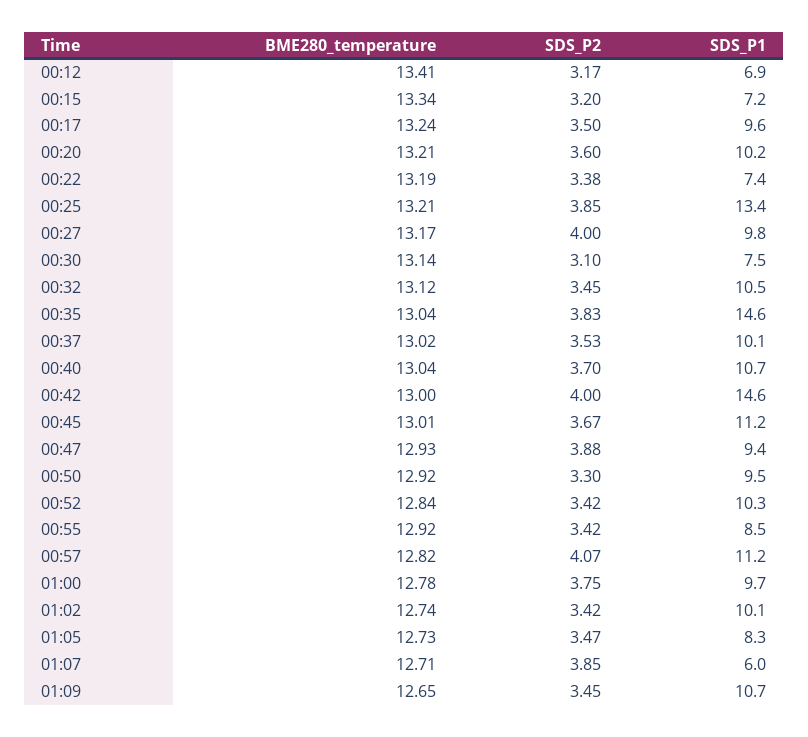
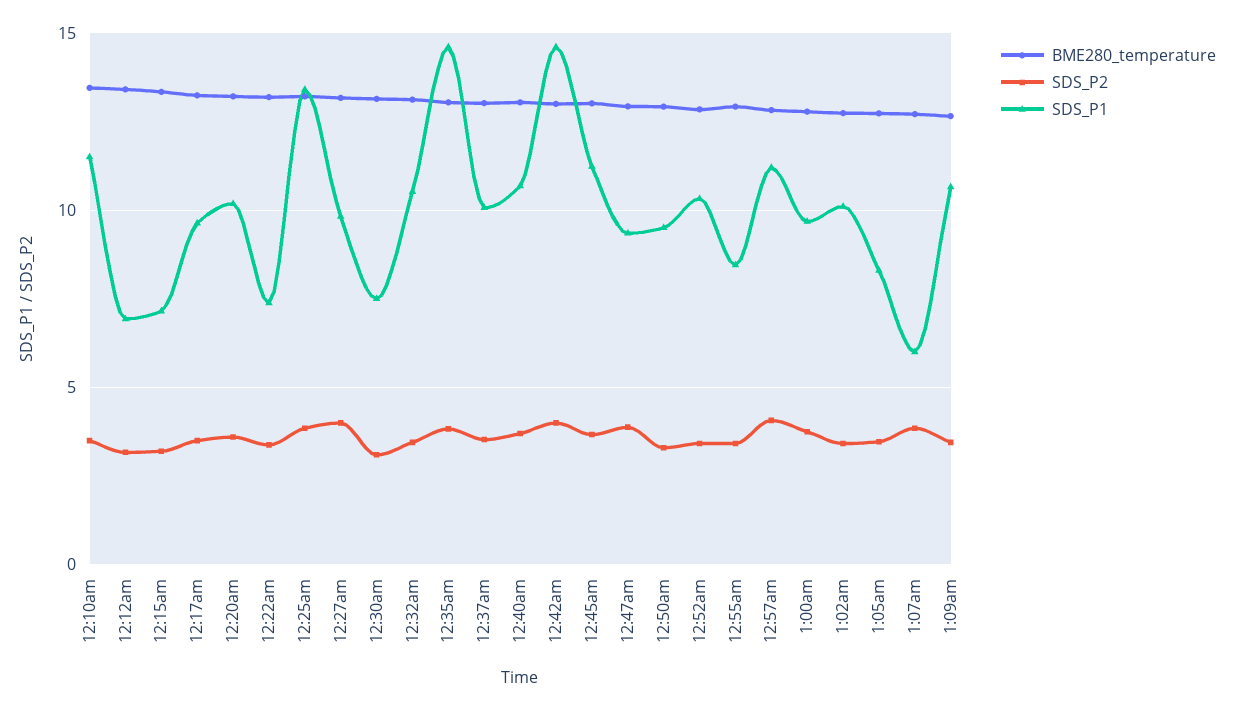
BME280_temperature, 12:10am: none -> 13.5
SDS_P2, 12:10am: none -> 3.5
SDS_P1, 12:10am: none -> 11.5

